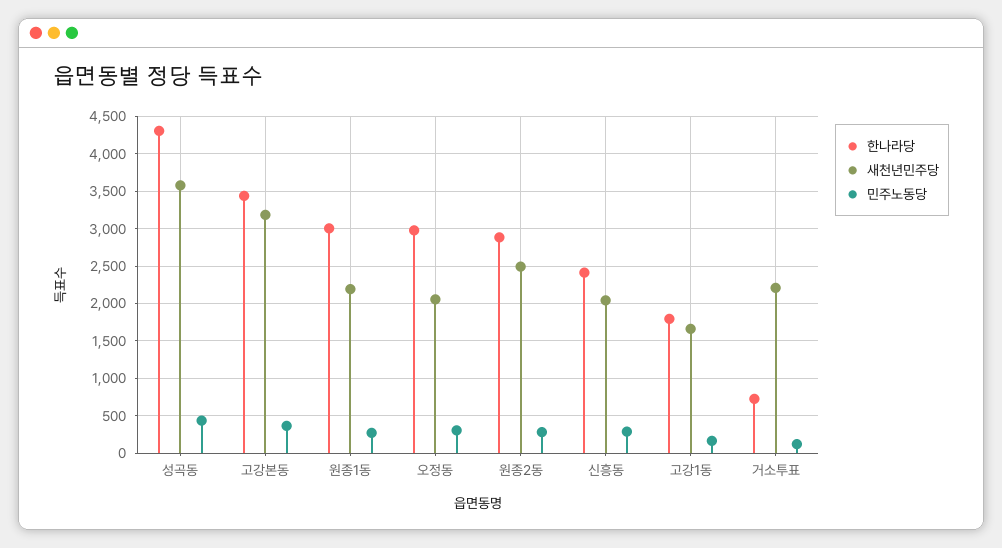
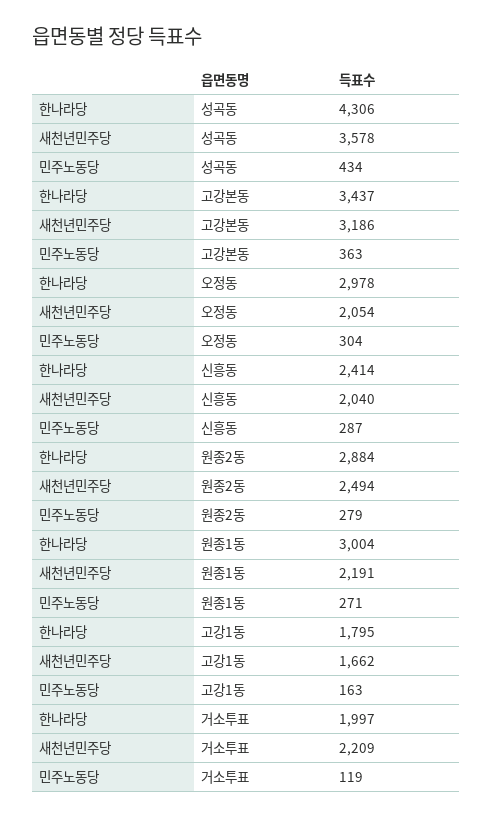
한나라당, 거소투표: 700 -> 1997

